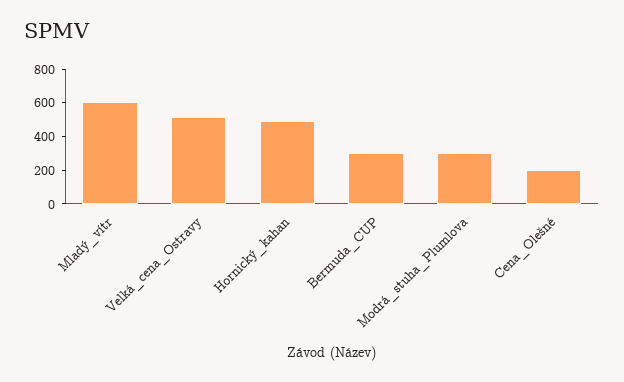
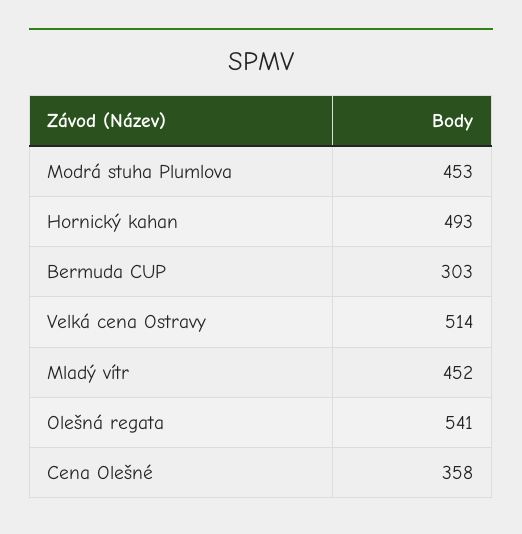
Mladý_vítr: 600 -> 452
Modrá_stuha_Plumlova: 300 -> 453
Cena_Olešné: 200 -> 358
Olešná regata: none -> 541

